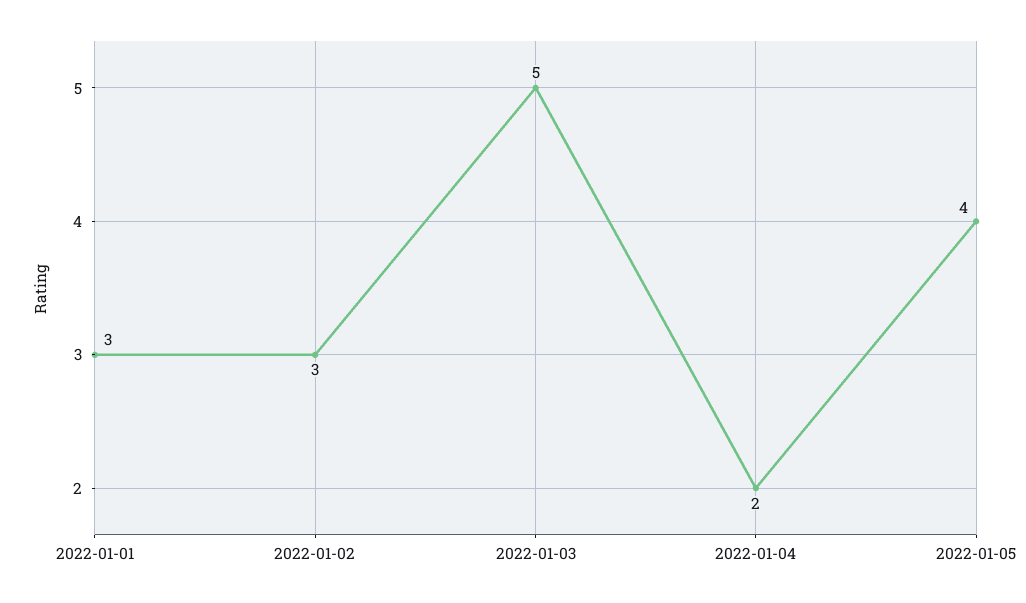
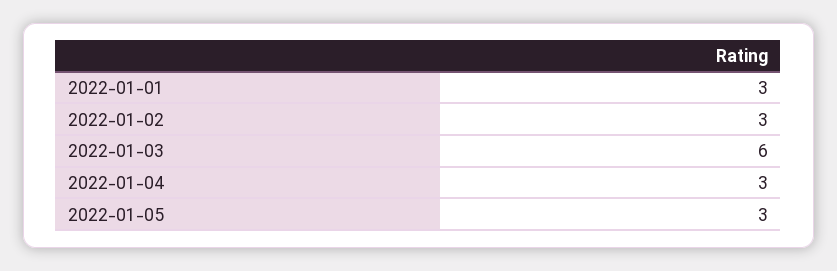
2022-01-03: 5 -> 6
2022-01-04: 2 -> 3
2022-01-05: 4 -> 3

